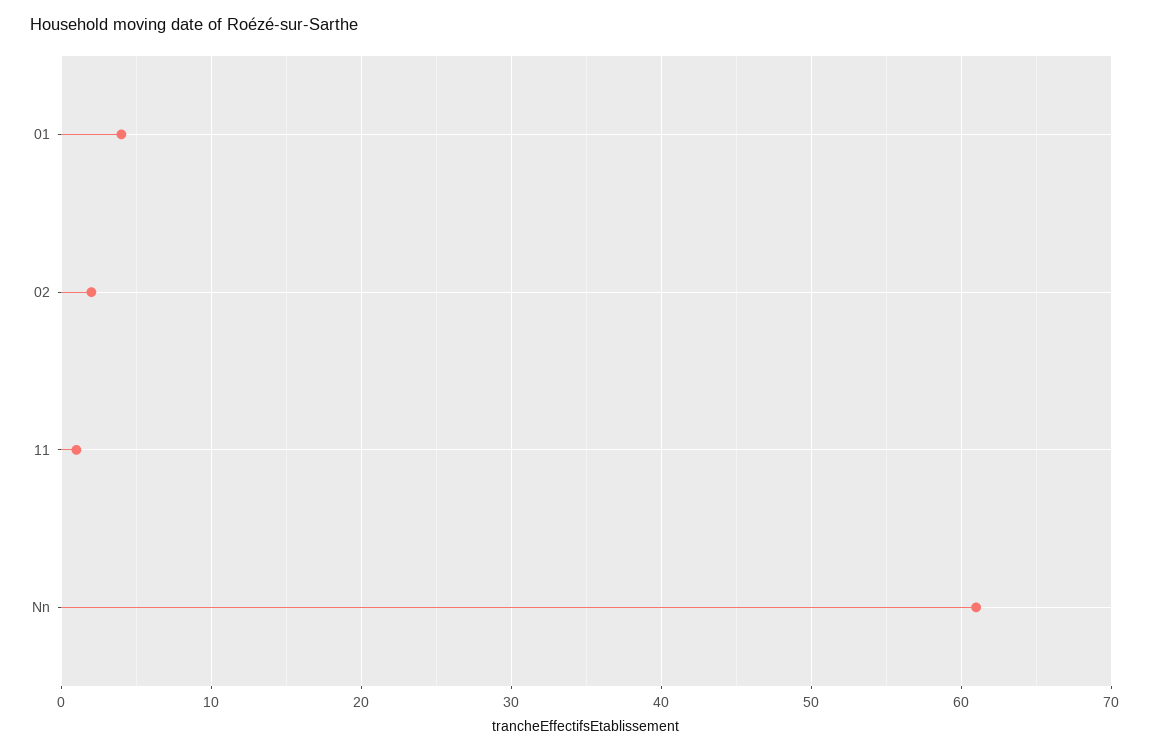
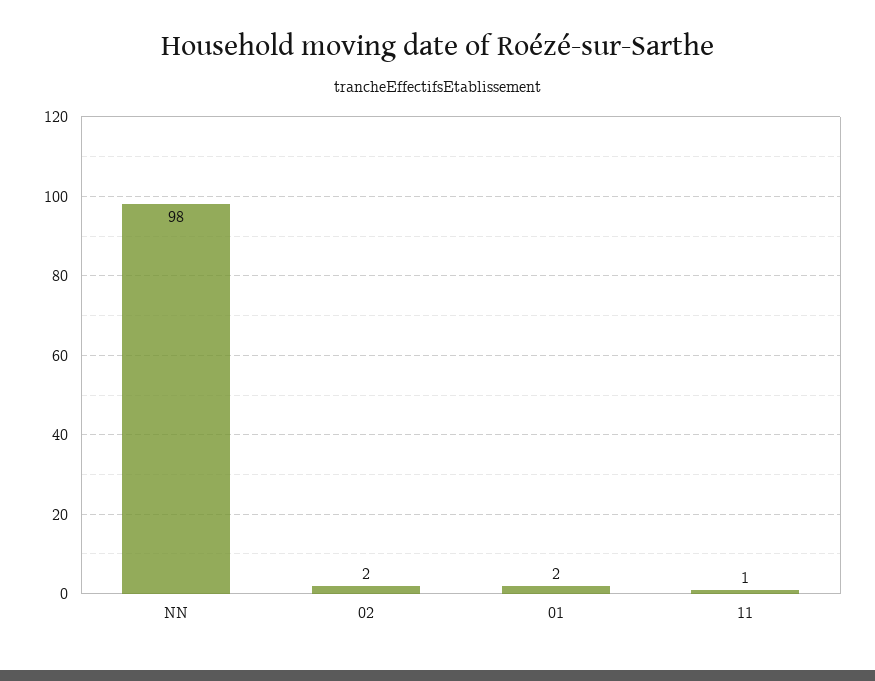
01: 4 -> 2
Nn: 61 -> 98

